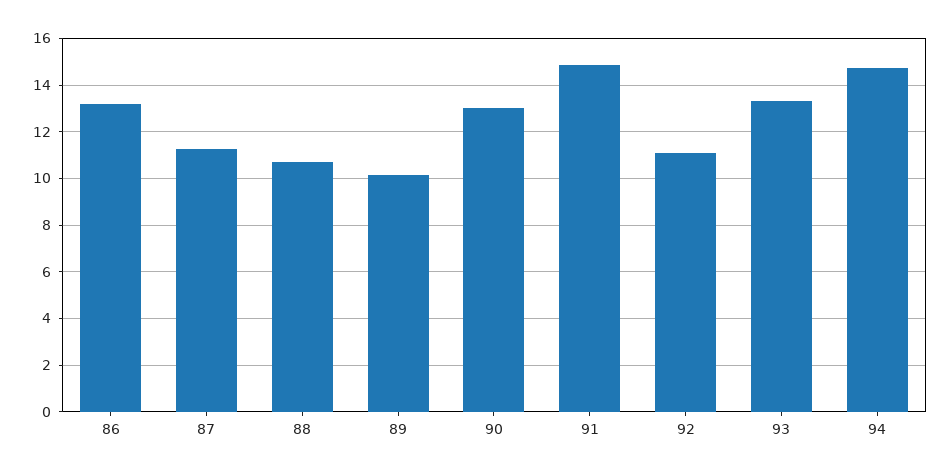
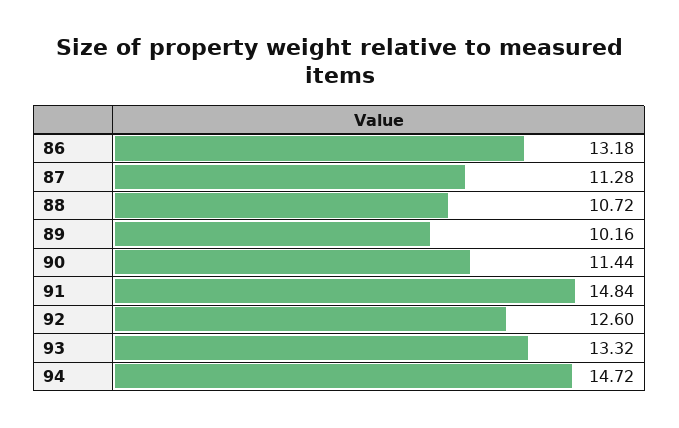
90: 13 -> 11.44
92: 11 -> 12.6

